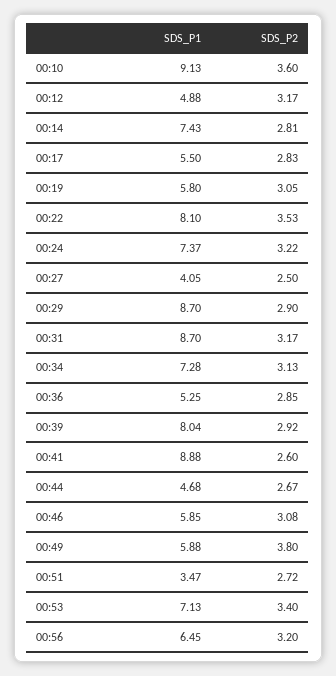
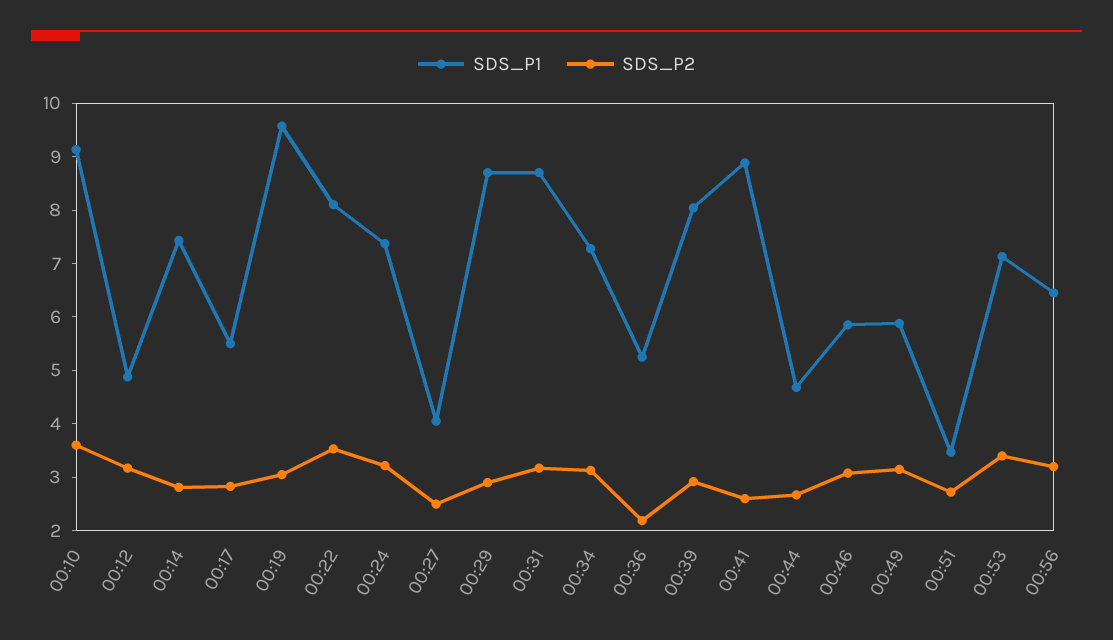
SDS_P1, 00:19: 5.8 -> 9.6
SDS_P2, 00:36: 2.85 -> 2.2
SDS_P2, 00:49: 3.8 -> 3.2

